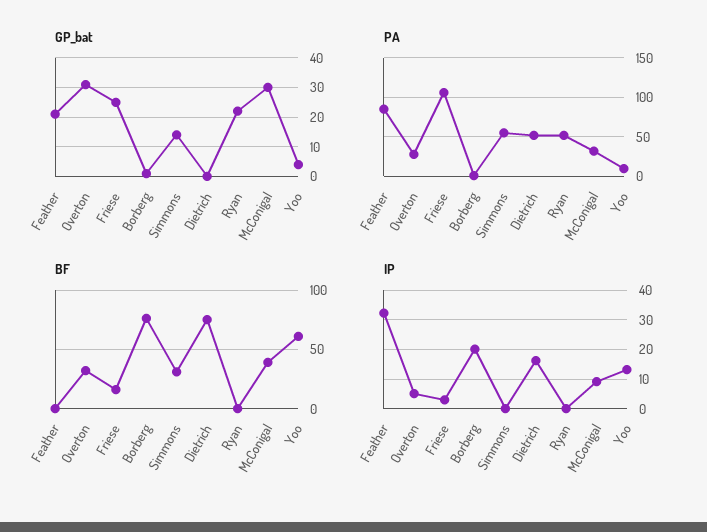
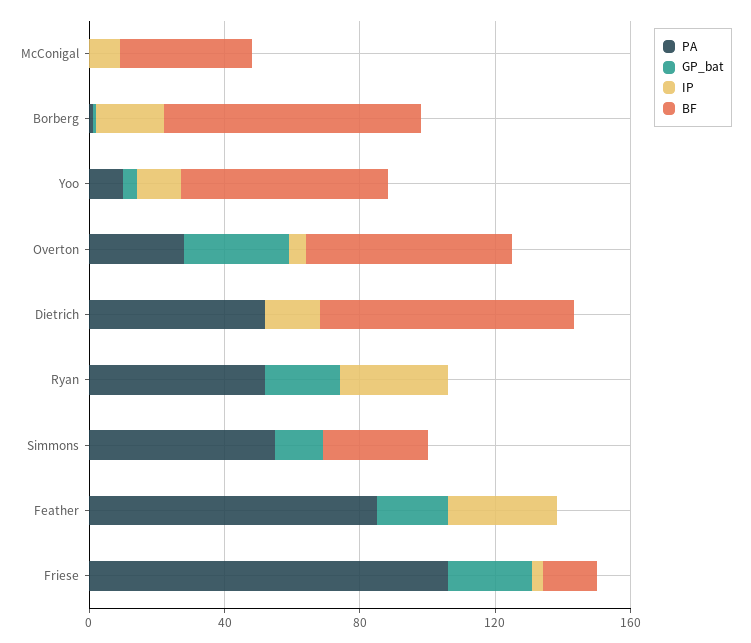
GP_bat, McConigal: 30 -> 0
PA, McConigal: 30 -> 0
BF, Overton: 30 -> 60
IP, Ryan: 0 -> 30

